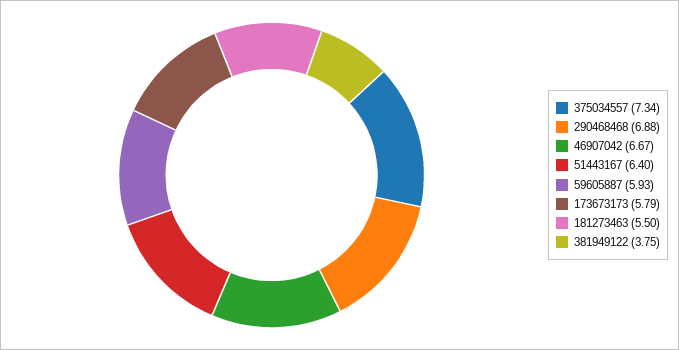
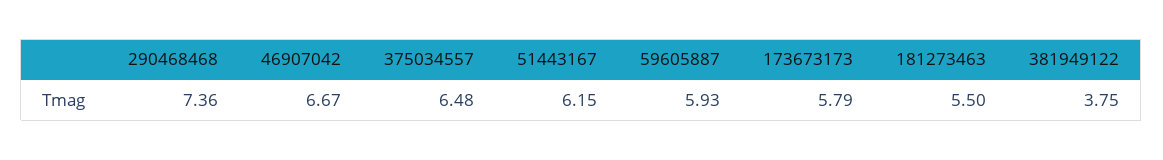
375034557: 7.34 -> 6.48
290468468: 6.88 -> 7.36
51443167: 6.4 -> 6.15

